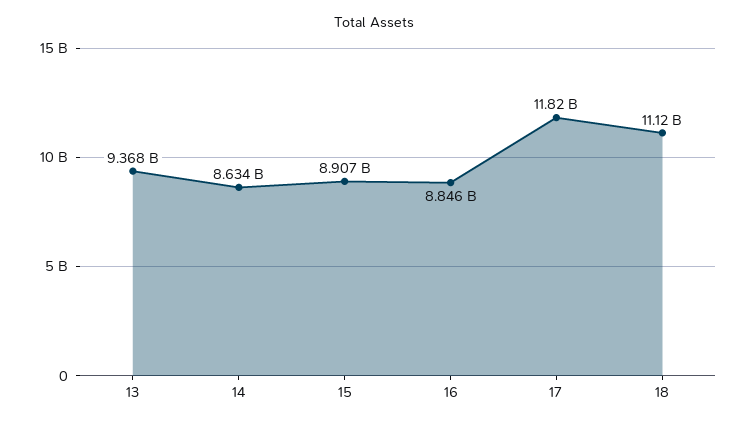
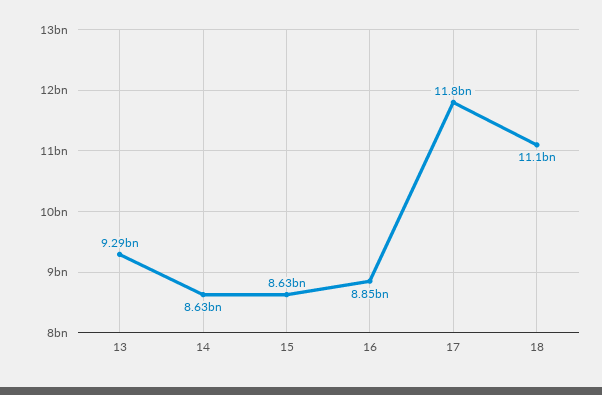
13: 9368000000 -> 9290000000
15: 8907000000 -> 8630000000

